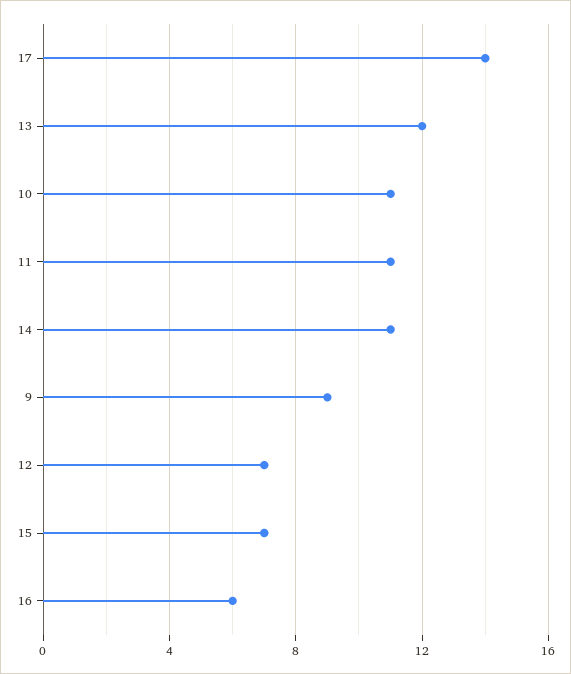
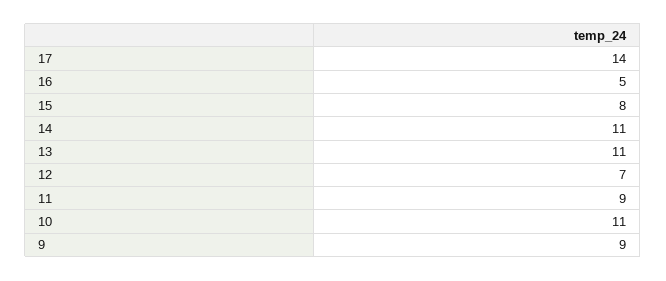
13: 12 -> 11
11: 11 -> 9
15: 7 -> 8
16: 6 -> 5

